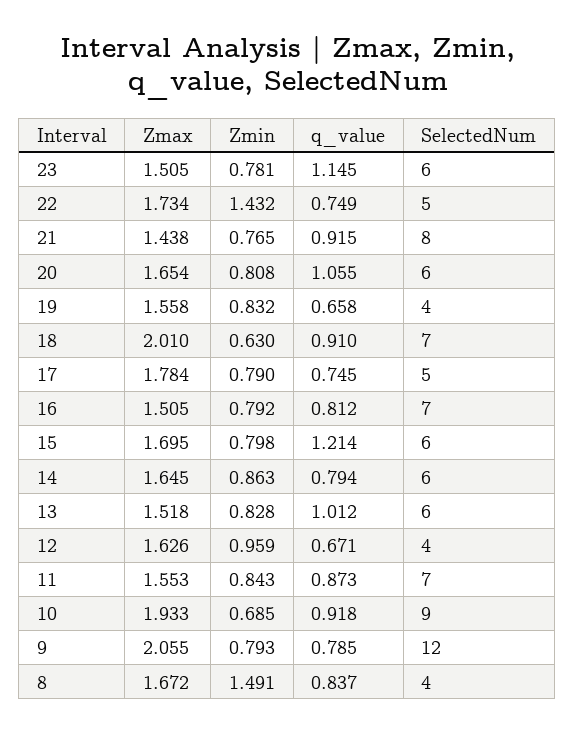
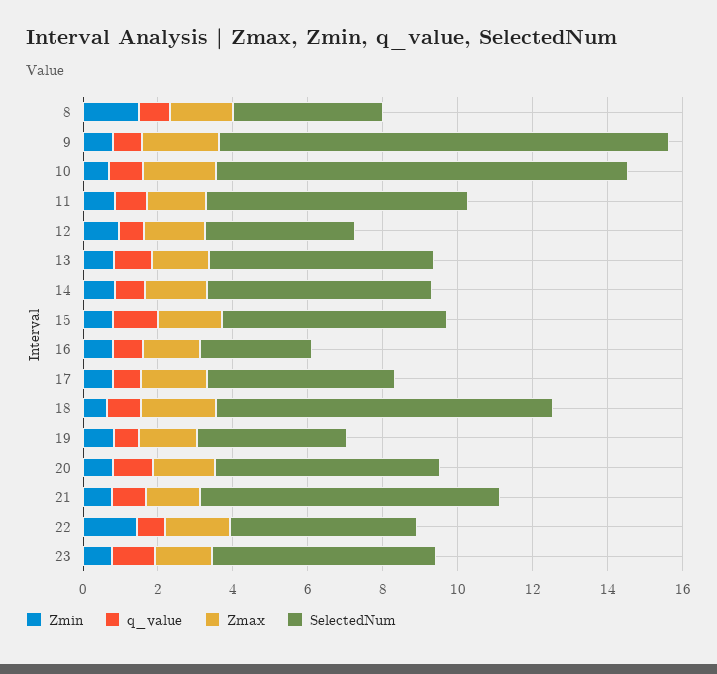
SelectedNum, 18: 7 -> 9
SelectedNum, 16: 7 -> 3
SelectedNum, 10: 9 -> 11

